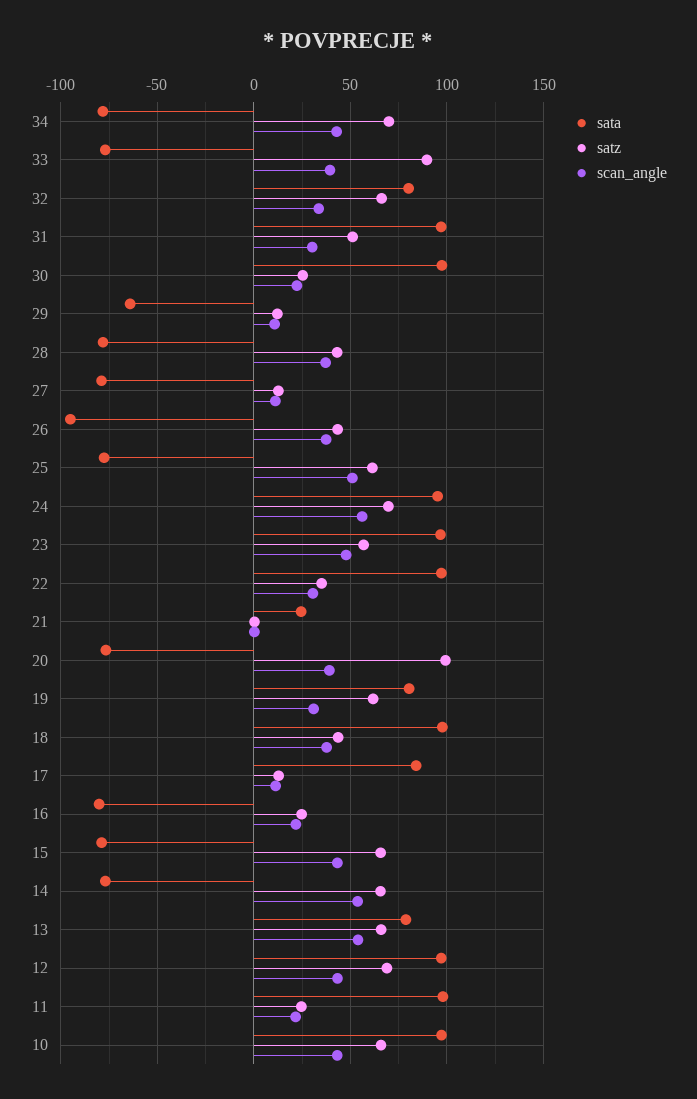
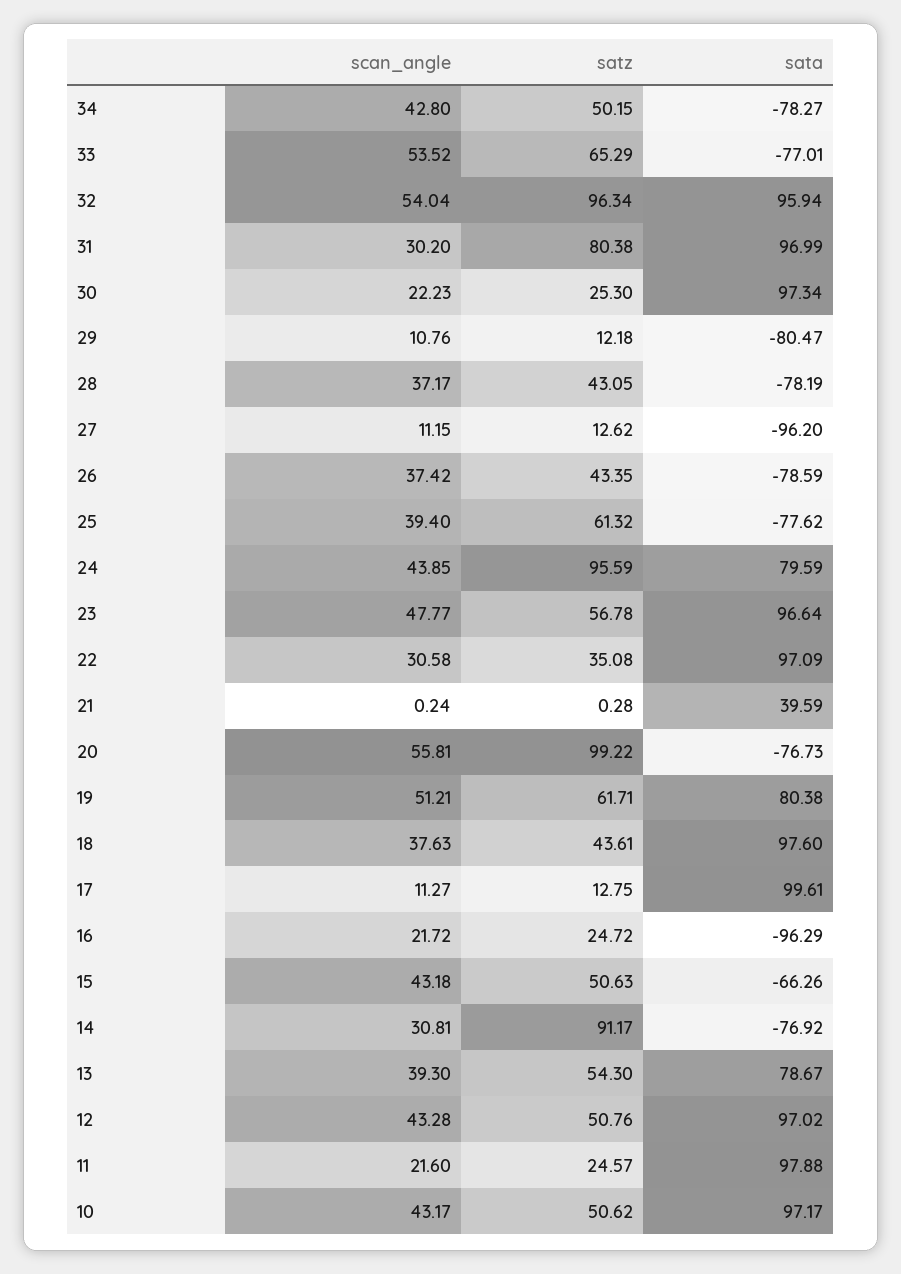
satz, 34: 70 -> 50.15
satz, 33: 90 -> 65.29
scan_angle, 33: 40 -> 53.52
sata, 32: 80 -> 95.94
satz, 32: 65 -> 96.34
scan_angle, 32: 35 -> 54.04
satz, 31: 50 -> 80.38
sata, 29: -65 -> -80.47
sata, 27: -80 -> -96.2
sata, 26: -95 -> -78.59
scan_angle, 25: 50 -> 39.4
sata, 24: 95 -> 79.59
satz, 24: 70 -> 95.59
scan_angle, 24: 55 -> 43.85
sata, 21: 25 -> 39.59
scan_angle, 20: 40 -> 55.81
scan_angle, 19: 30 -> 51.21
sata, 17: 85 -> 99.61
sata, 16: -80 -> -96.29
sata, 15: -80 -> -66.26
satz, 15: 65 -> 50.63
satz, 14: 65 -> 91.17
scan_angle, 14: 55 -> 30.81
satz, 13: 65 -> 54.3
scan_angle, 13: 55 -> 39.3
satz, 12: 70 -> 50.76
satz, 10: 65 -> 50.62

